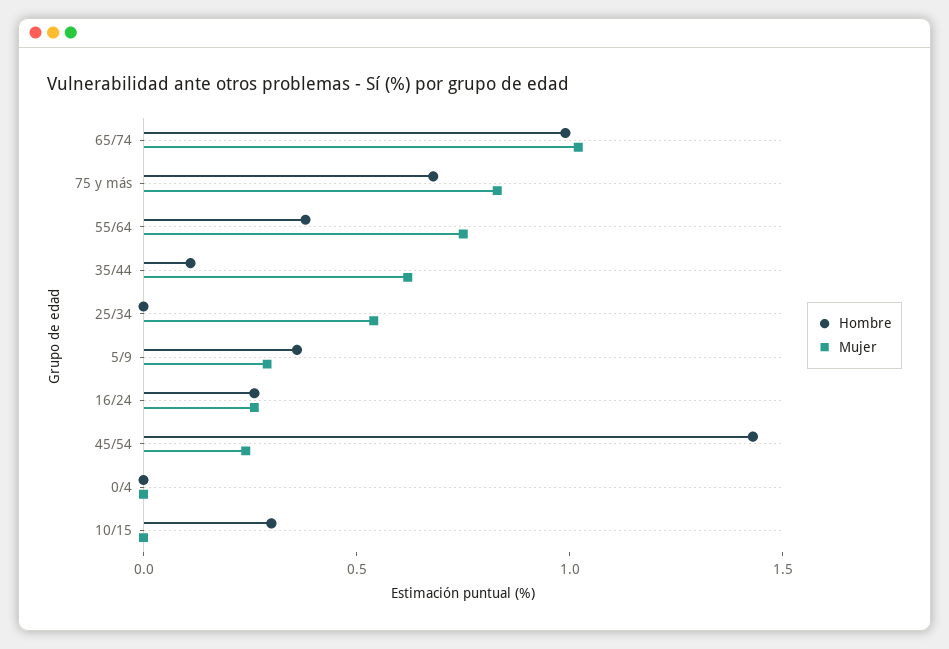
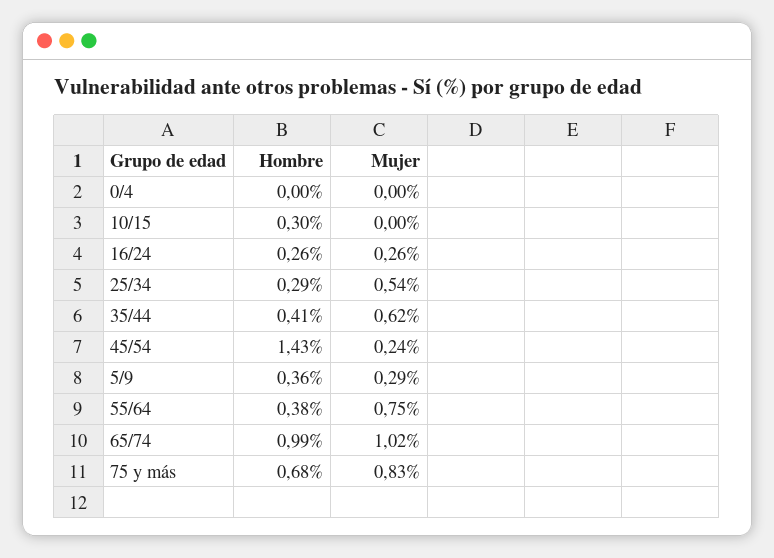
Hombre, 35/44: 0.1 -> 0.41
Hombre, 25/34: 0 -> 0.29

